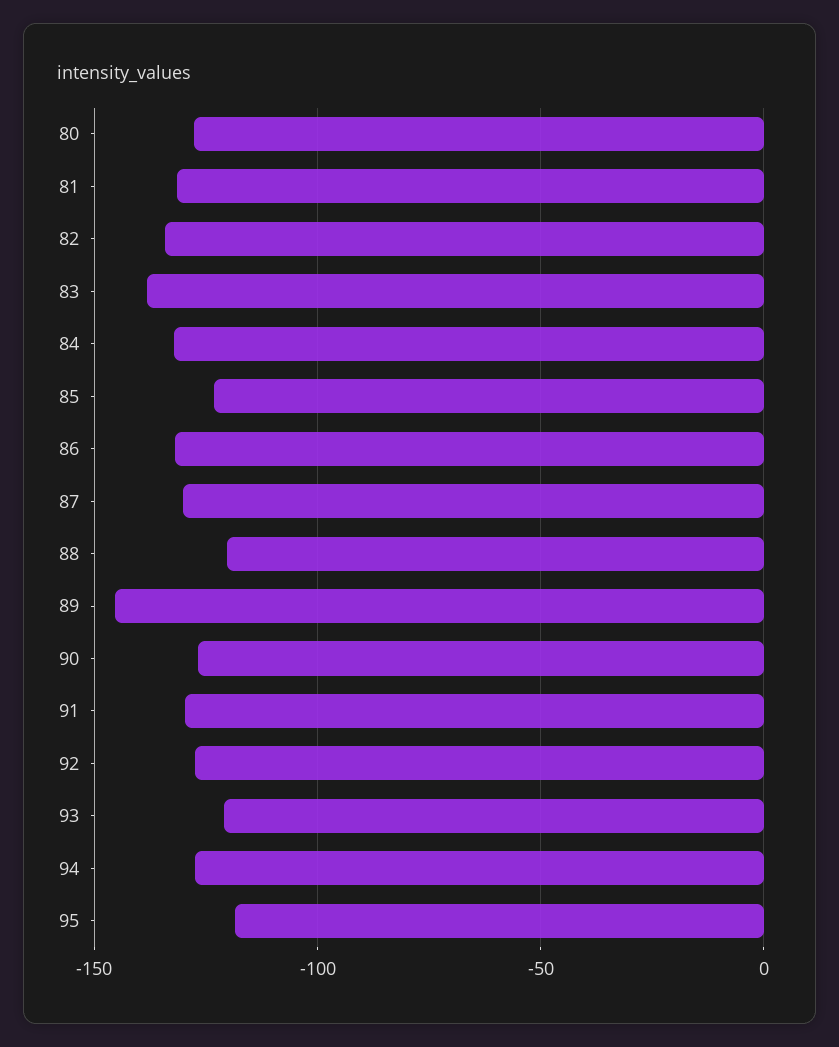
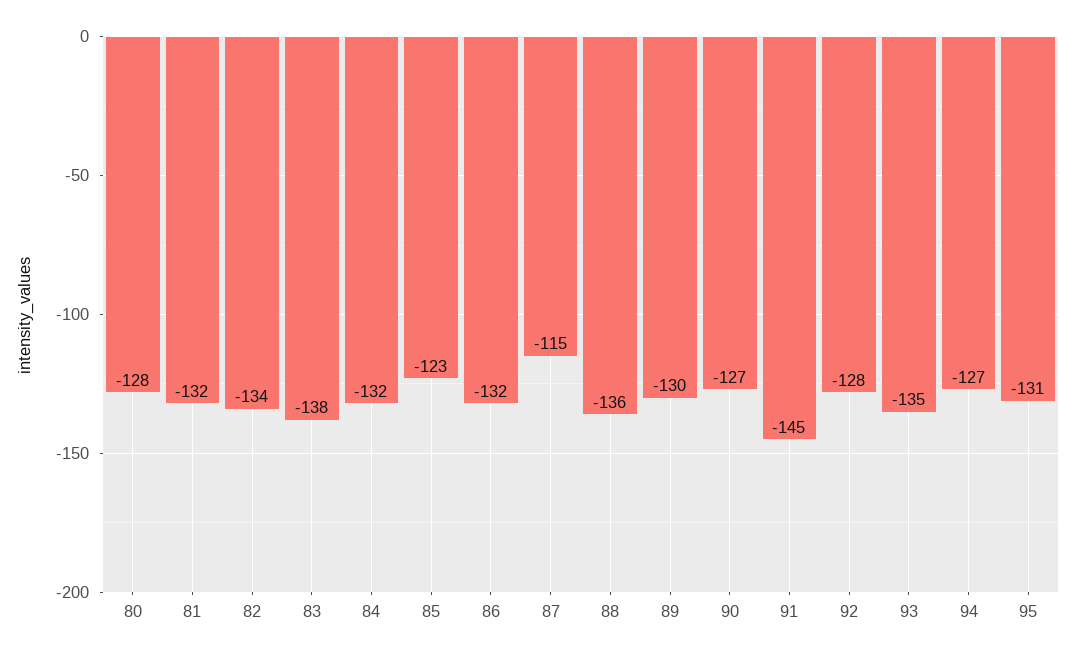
87: -130 -> -115
88: -120 -> -136
89: -145 -> -130
91: -130 -> -145
93: -120 -> -135
95: -120 -> -131

